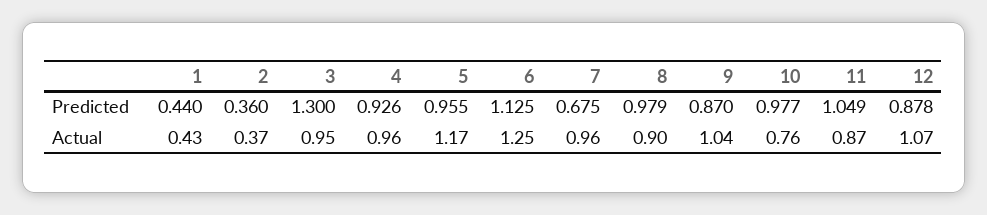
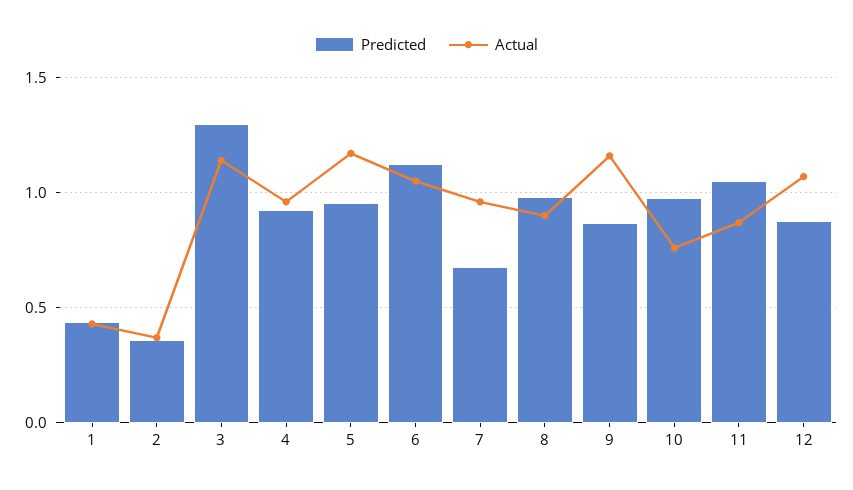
Actual, 3: 0.95 -> 1.15
Actual, 6: 1.25 -> 1.05
Actual, 9: 1.04 -> 1.15

